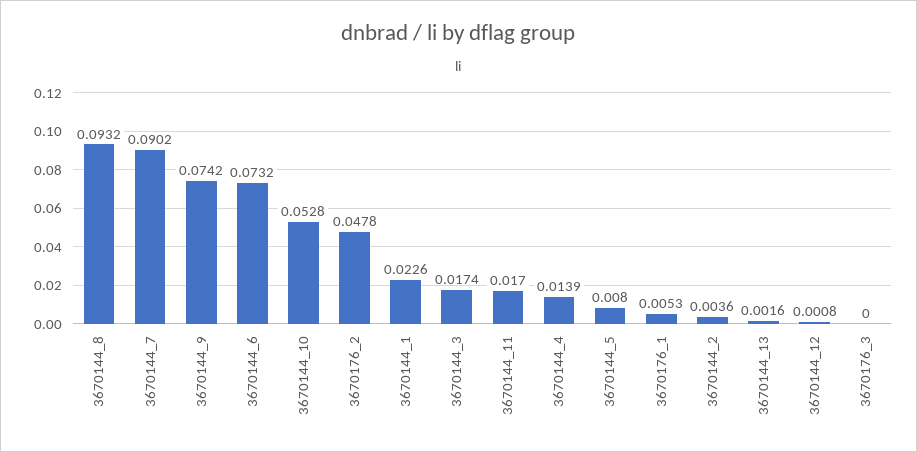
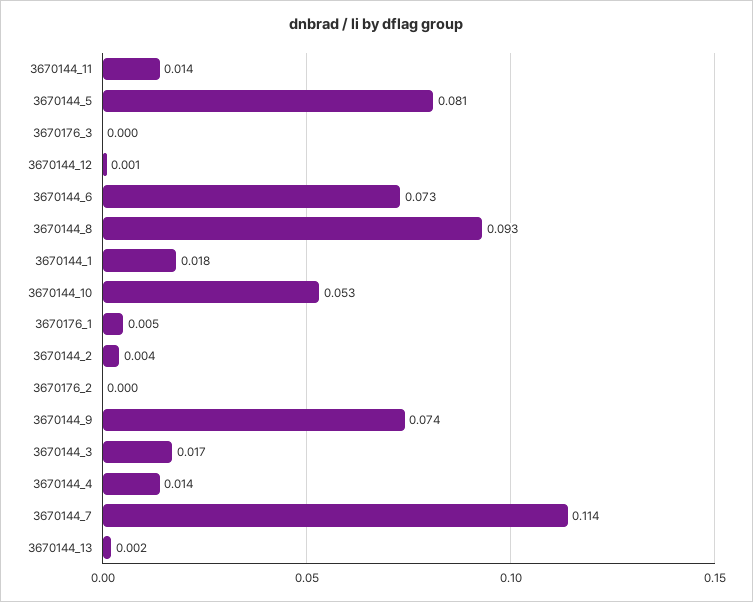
3670144_7: 0.0902 -> 0.114
3670176_2: 0.0478 -> 0
3670144_1: 0.0226 -> 0.018
3670144_11: 0.017 -> 0.014
3670144_5: 0.008 -> 0.081

